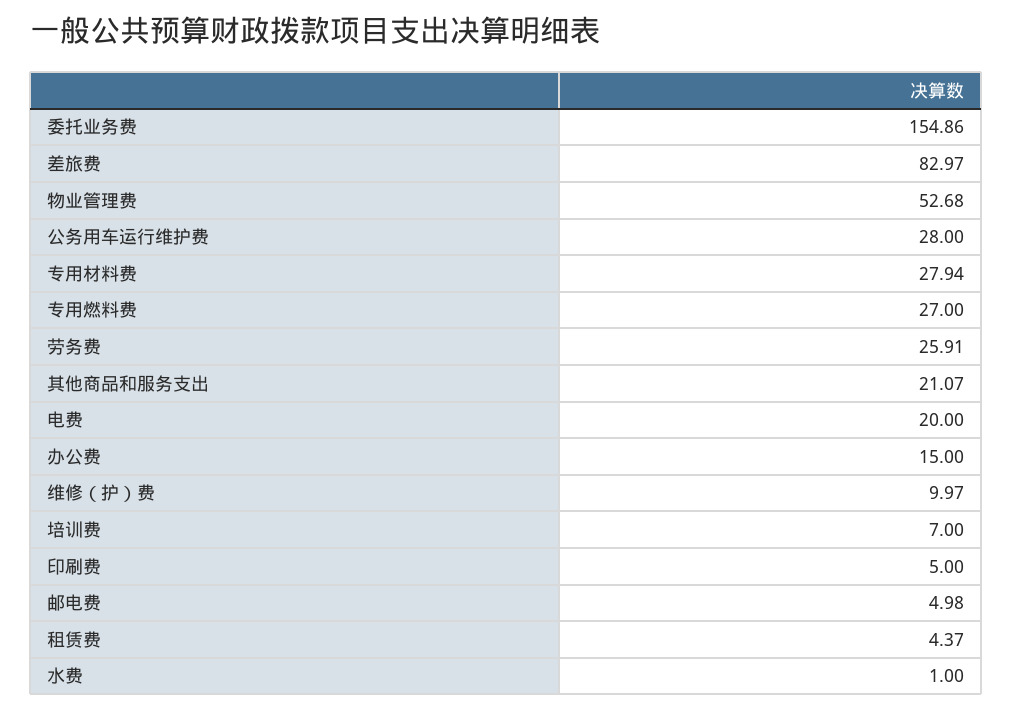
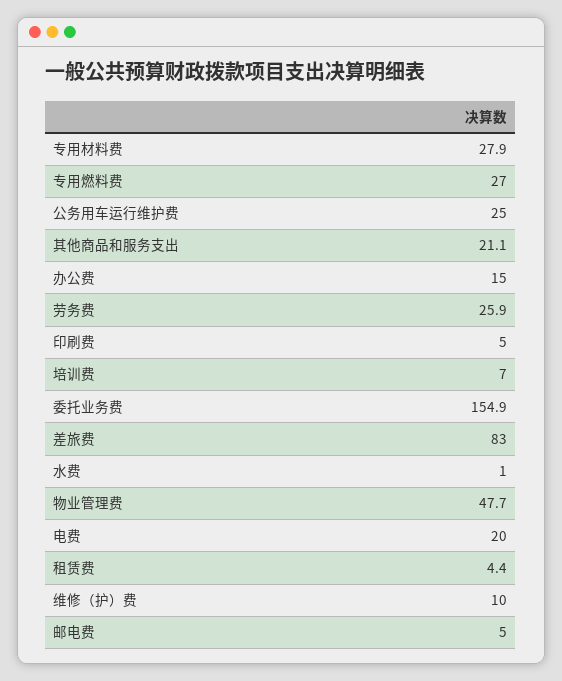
物业管理费: 52.68 -> 47.7
公务用车运行维护费: 28 -> 25

